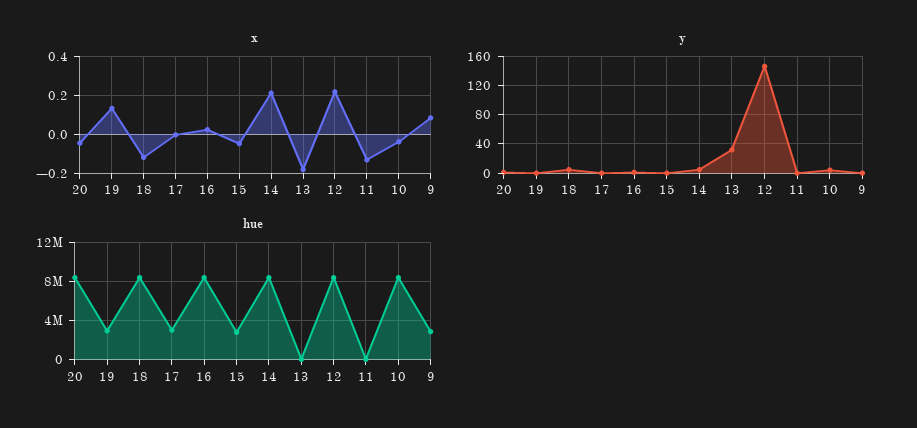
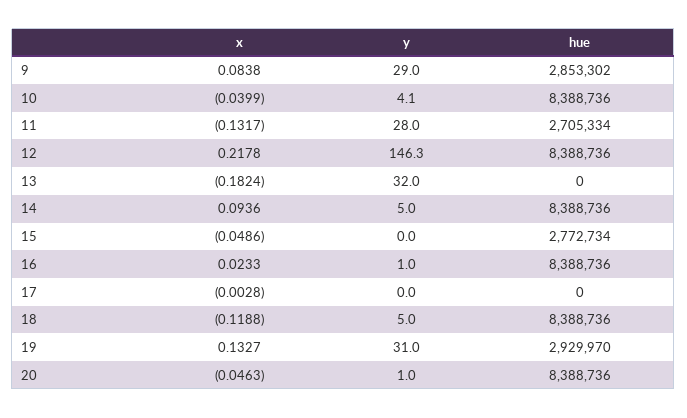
x, 14: 0.2 -> 0.0936
y, 19: 0 -> 31
y, 11: 0 -> 28
y, 9: 0 -> 29
hue, 17: 3000000 -> 0
hue, 11: 0 -> 2705334

